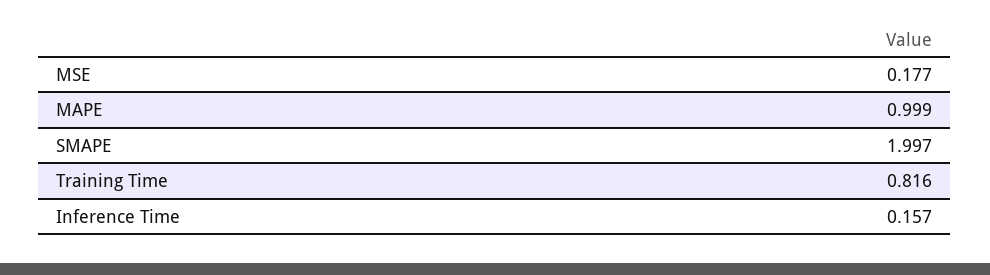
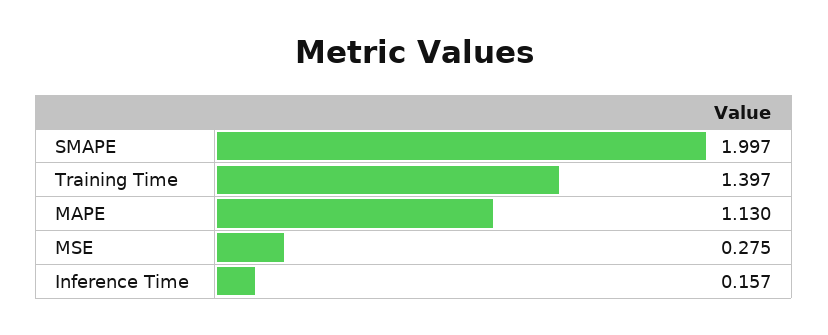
MSE: 0.177 -> 0.275
MAPE: 0.999 -> 1.13
Training Time: 0.816 -> 1.397

